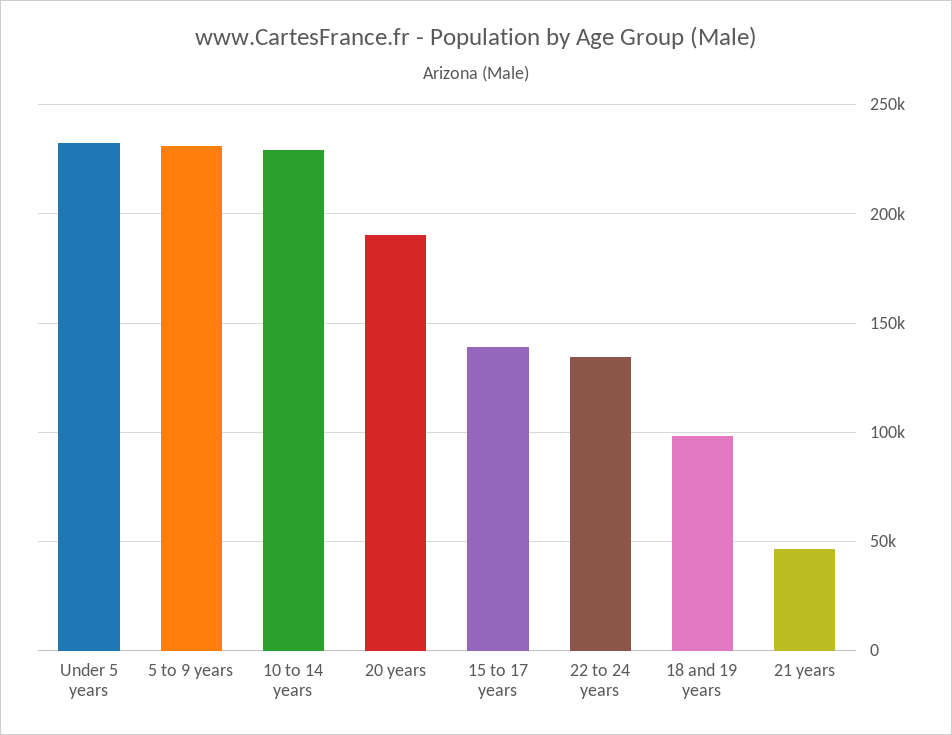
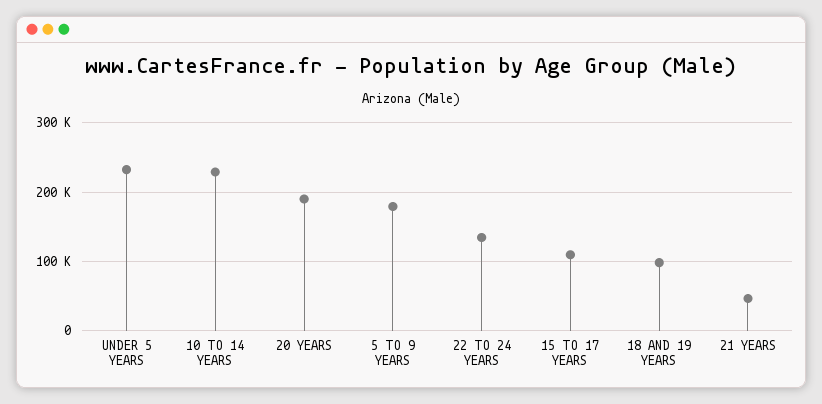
5 to 9 years: 230000 -> 180000
15 to 17 years: 140000 -> 110000

